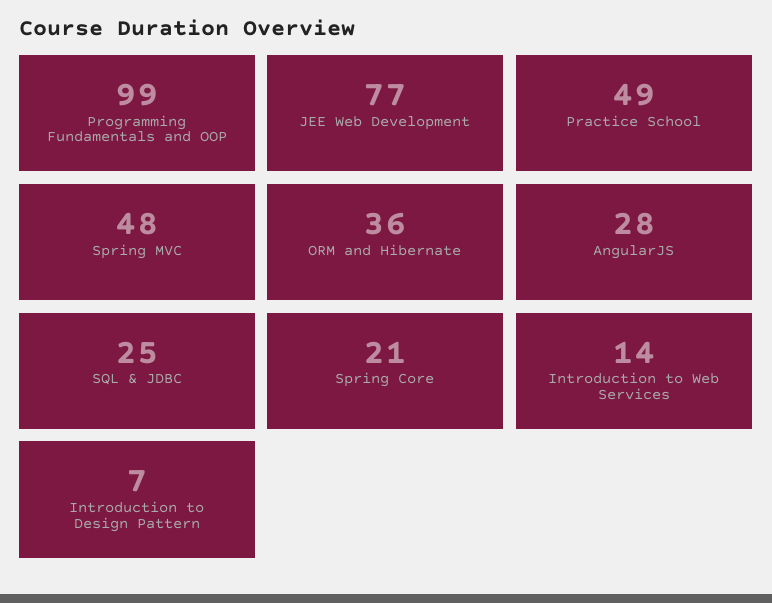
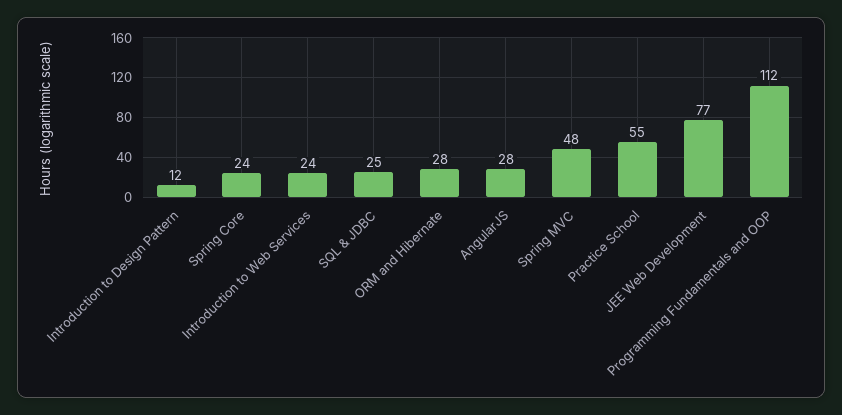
Programming Fundamentals and OOP: 99 -> 112
Practice School: 49 -> 55
ORM and Hibernate: 36 -> 28
Spring Core: 21 -> 24
Introduction to Web Services: 14 -> 24
Introduction to Design Pattern: 7 -> 12

